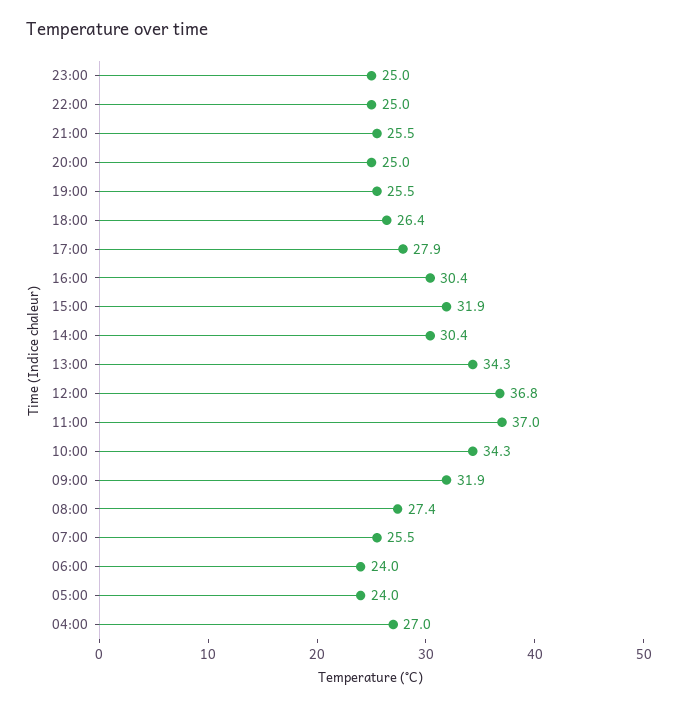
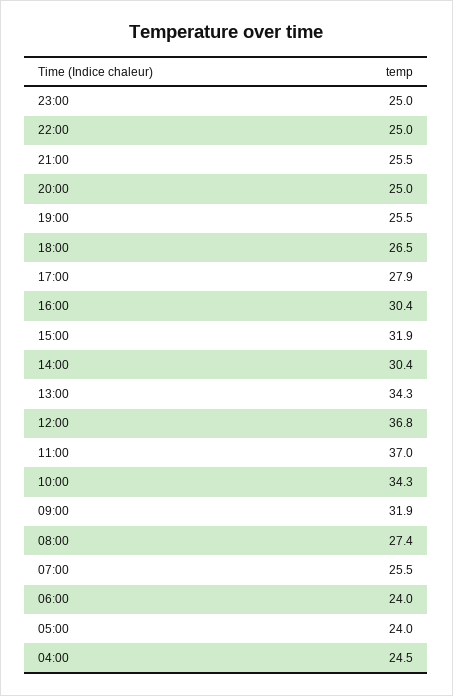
18:00: 26.4 -> 26.5
04:00: 27 -> 24.5

